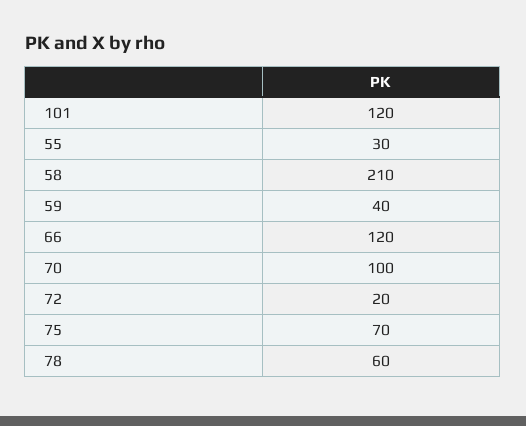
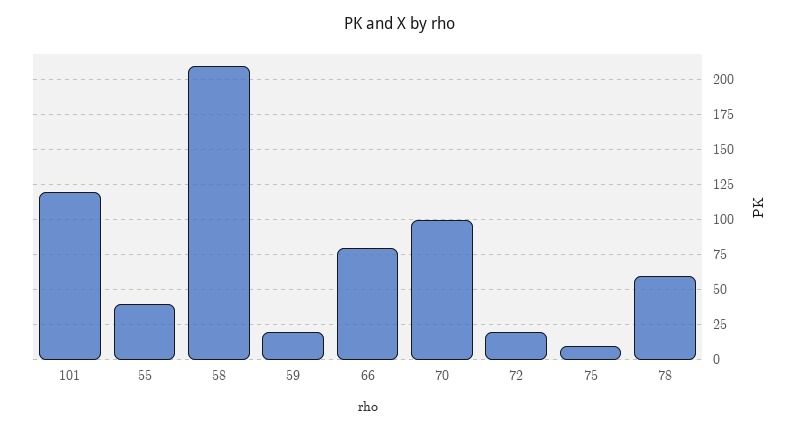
55: 30 -> 40
59: 40 -> 20
66: 120 -> 80
75: 70 -> 10

